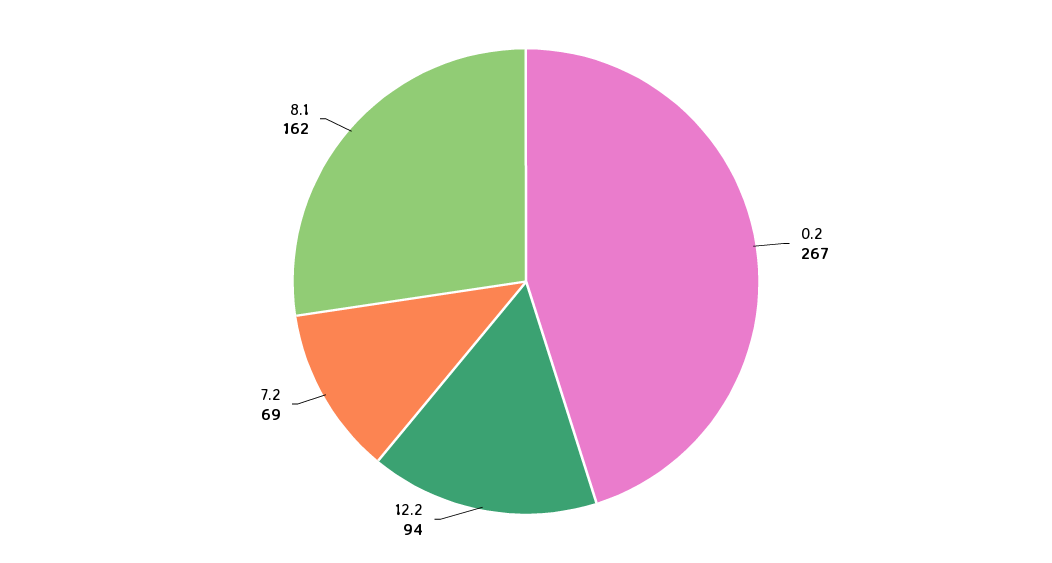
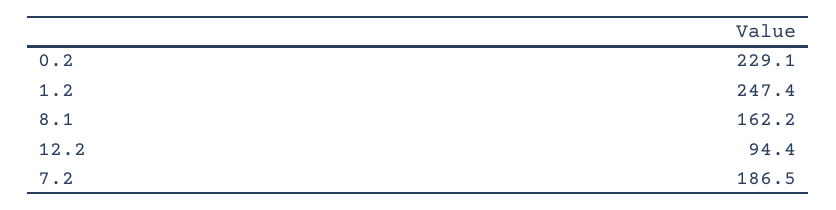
0.2: 267 -> 229.1
7.2: 69 -> 186.5
1.2: none -> 247.4

